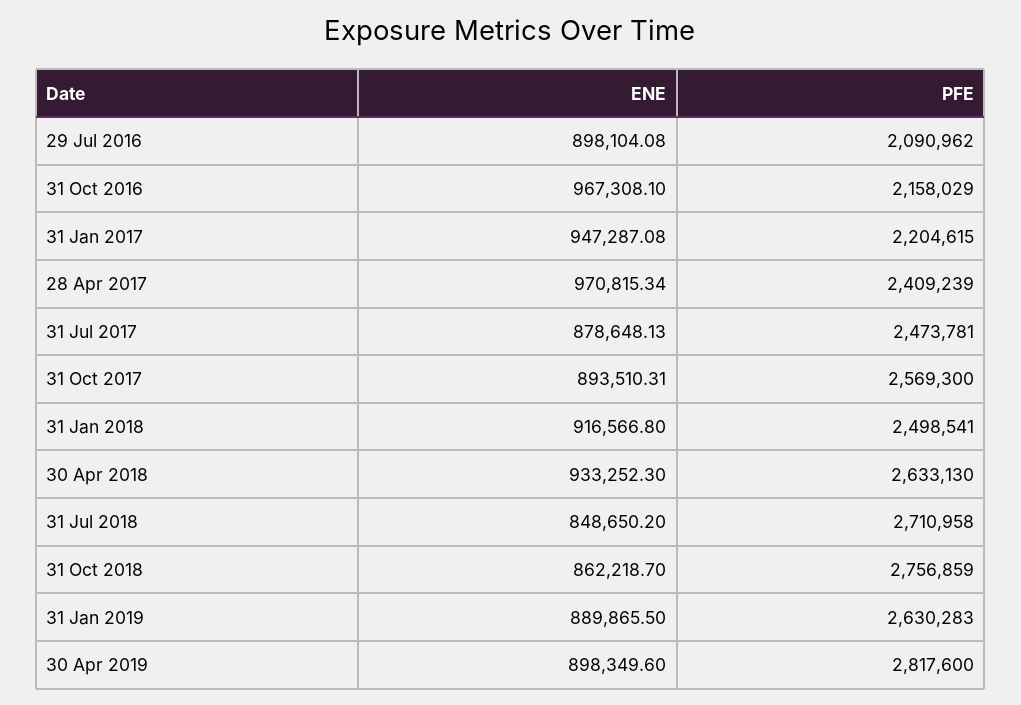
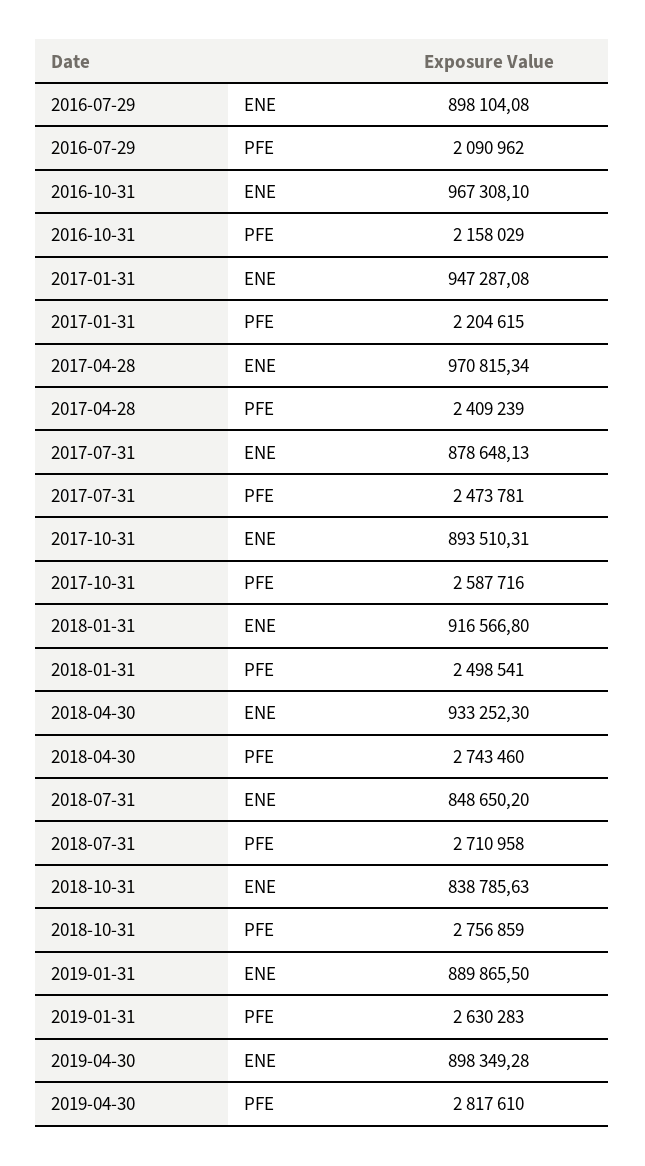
PFE, 31 Oct 2017: 2569300 -> 2587716
PFE, 30 Apr 2018: 2633130 -> 2743460
ENE, 31 Oct 2018: 862218.7 -> 838785.63
ENE, 30 Apr 2019: 898349.6 -> 898349.28
PFE, 30 Apr 2019: 2817600 -> 2817610

